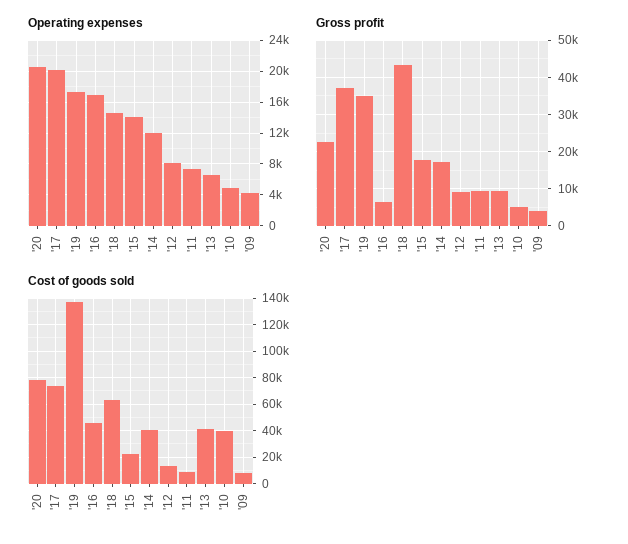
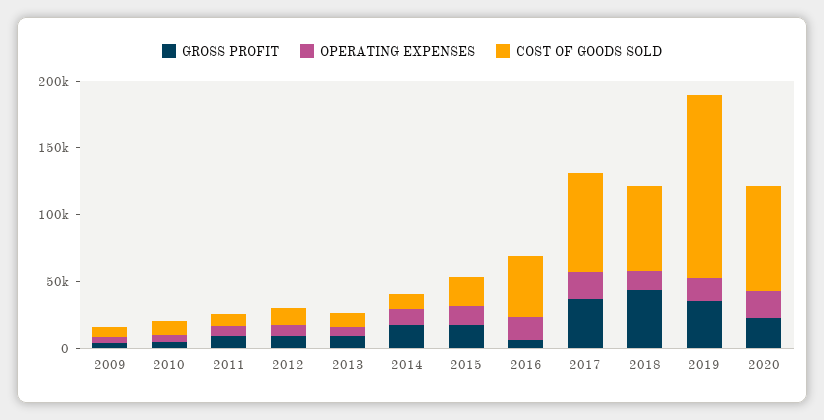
Cost of goods sold, '14: 40000 -> 10000
Cost of goods sold, '13: 40000 -> 10000
Cost of goods sold, '10: 40000 -> 10000

